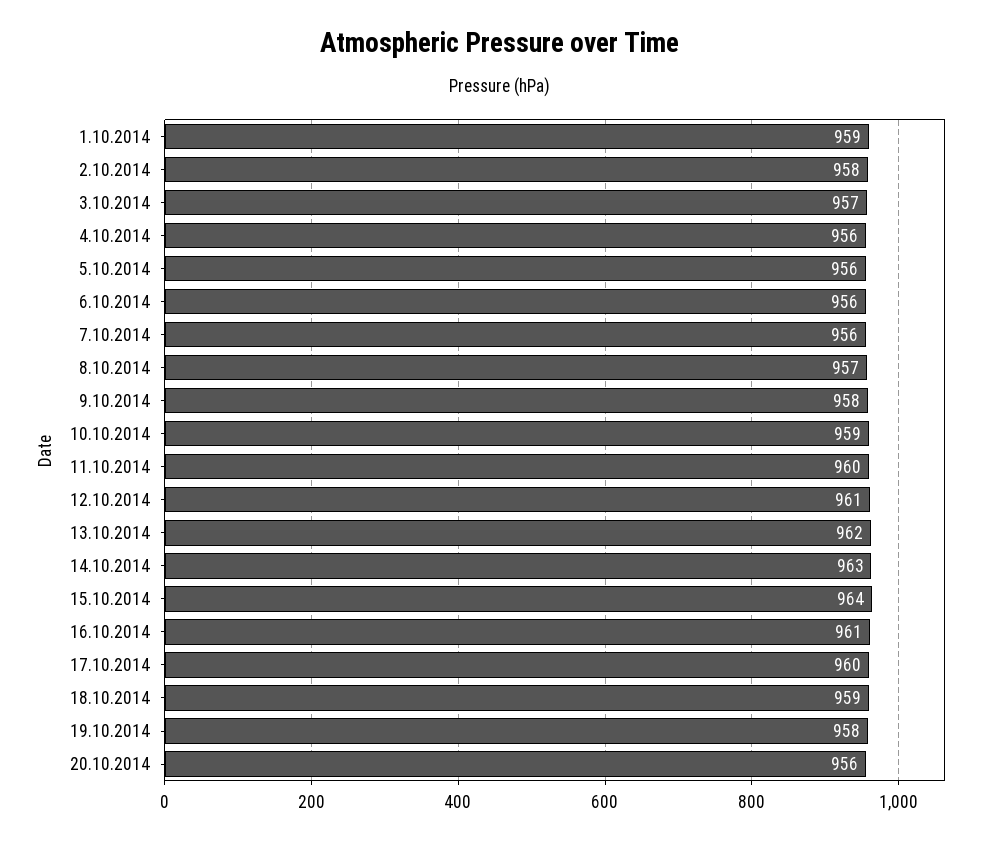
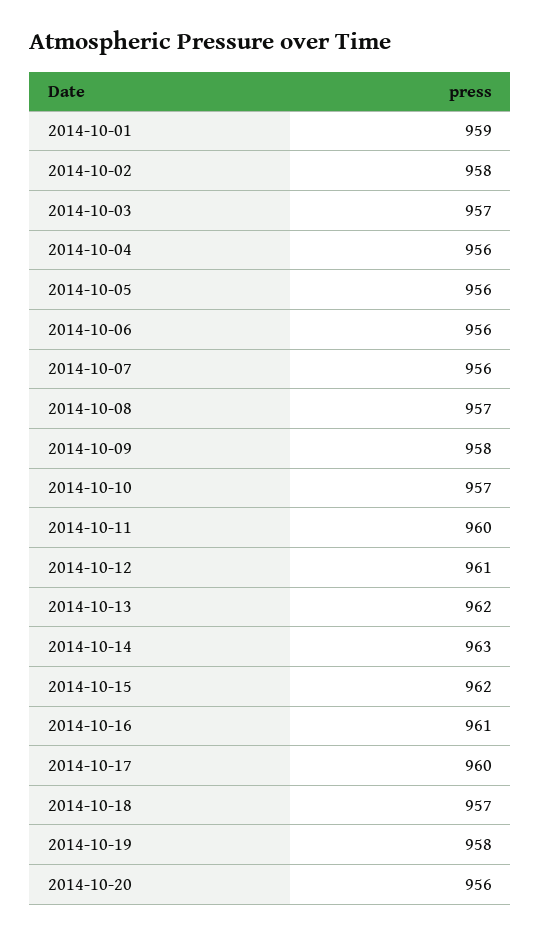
10.10.2014: 959 -> 957
15.10.2014: 964 -> 962
18.10.2014: 959 -> 957

